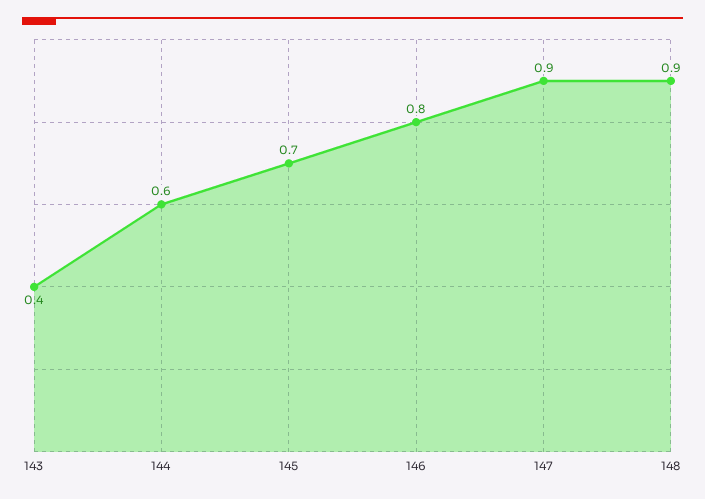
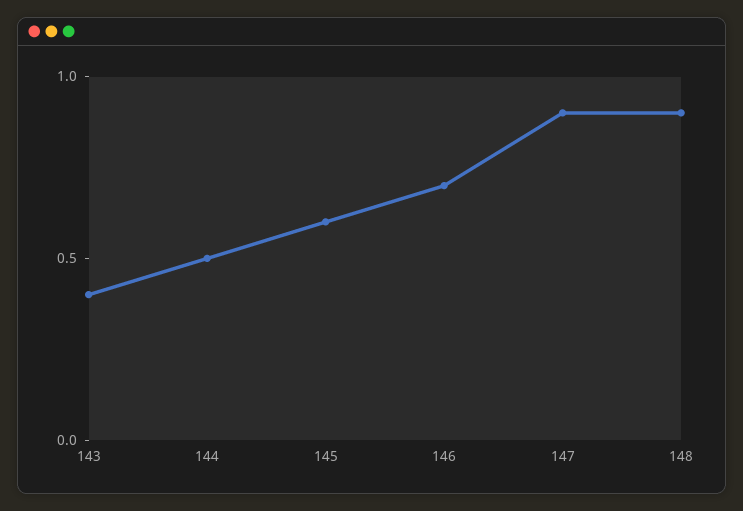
144: 0.6 -> 0.5
145: 0.7 -> 0.6
146: 0.8 -> 0.7

